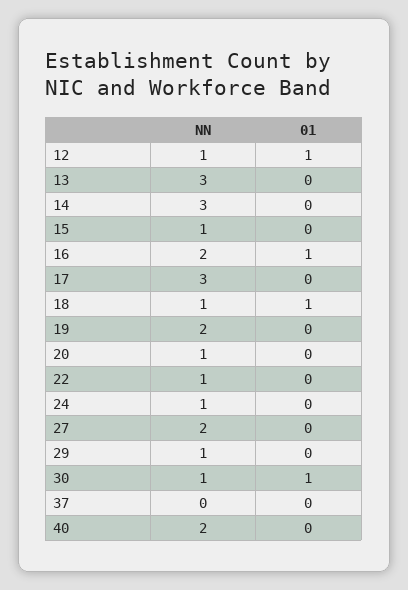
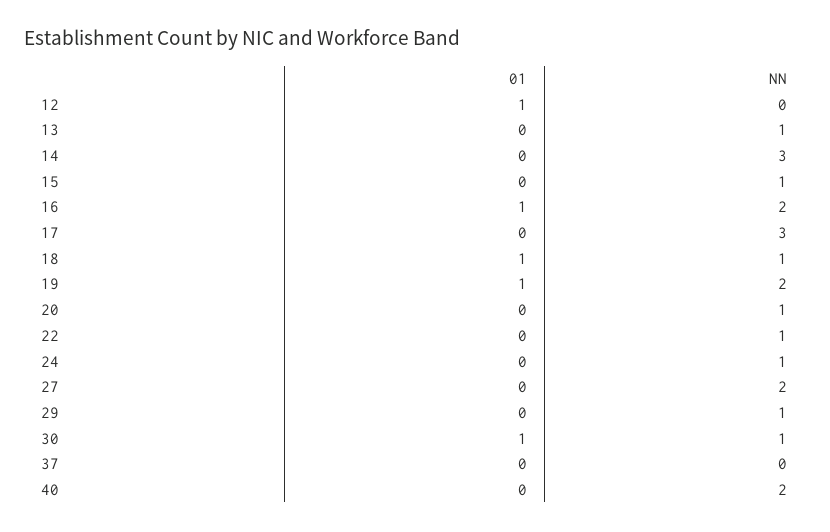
NN, 12: 1 -> 0
NN, 13: 3 -> 1
01, 19: 0 -> 1

